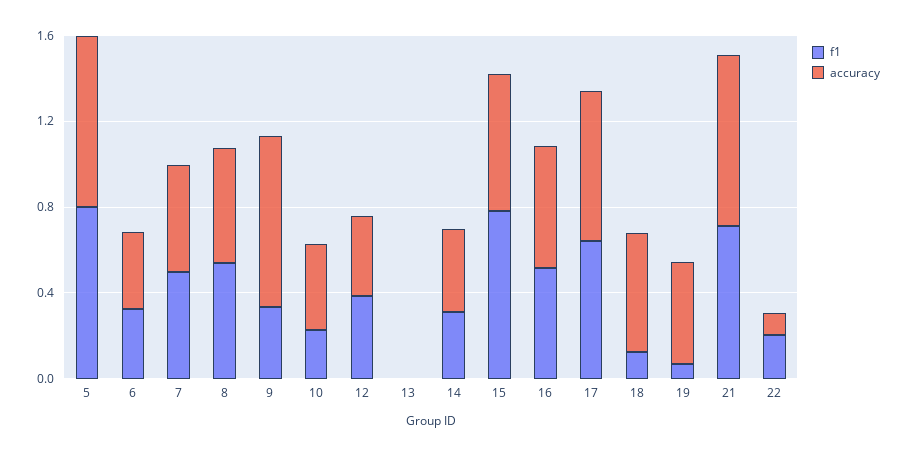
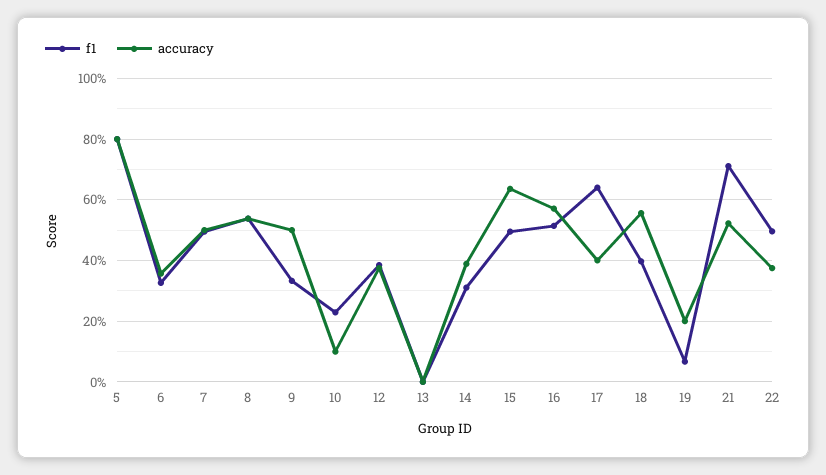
accuracy, 9: 0.8 -> 0.5
accuracy, 10: 0.4 -> 0.1
f1, 15: 0.8 -> 0.5
accuracy, 17: 0.7 -> 0.4
f1, 18: 0.1 -> 0.4
accuracy, 19: 0.5 -> 0.2
accuracy, 21: 0.8 -> 0.52
f1, 22: 0.2 -> 0.5
accuracy, 22: 0.1 -> 0.38

